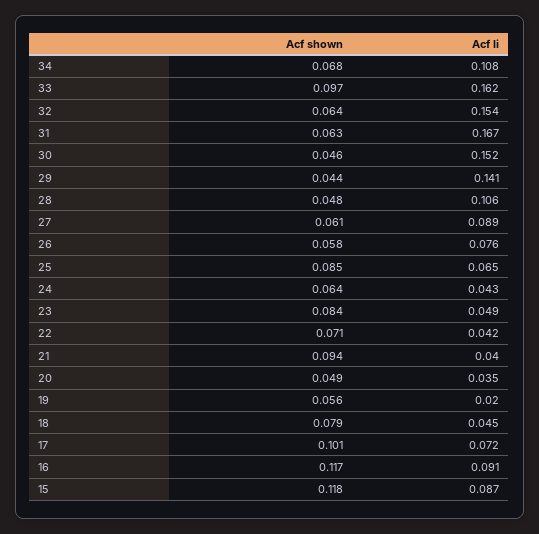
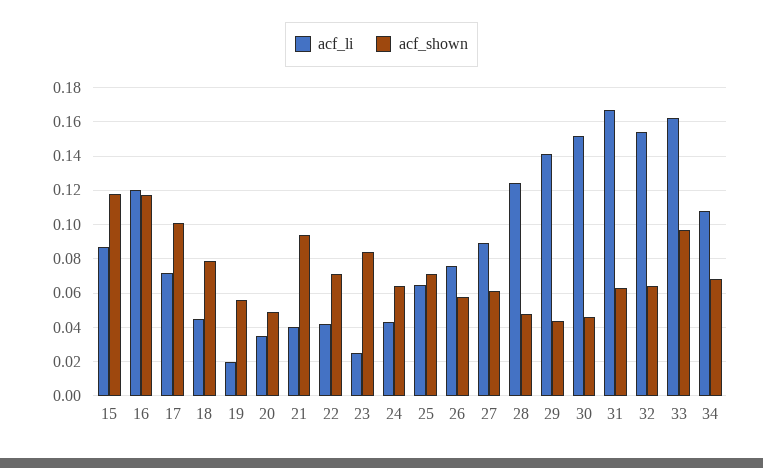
Acf li, 28: 0.106 -> 0.125
Acf shown, 25: 0.085 -> 0.07
Acf li, 23: 0.049 -> 0.025
Acf li, 16: 0.091 -> 0.12

